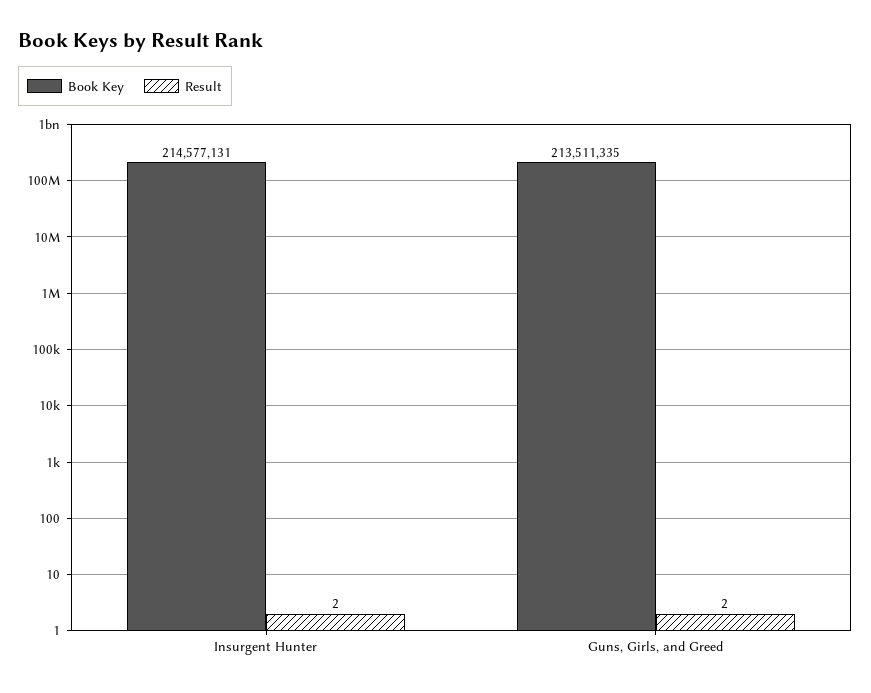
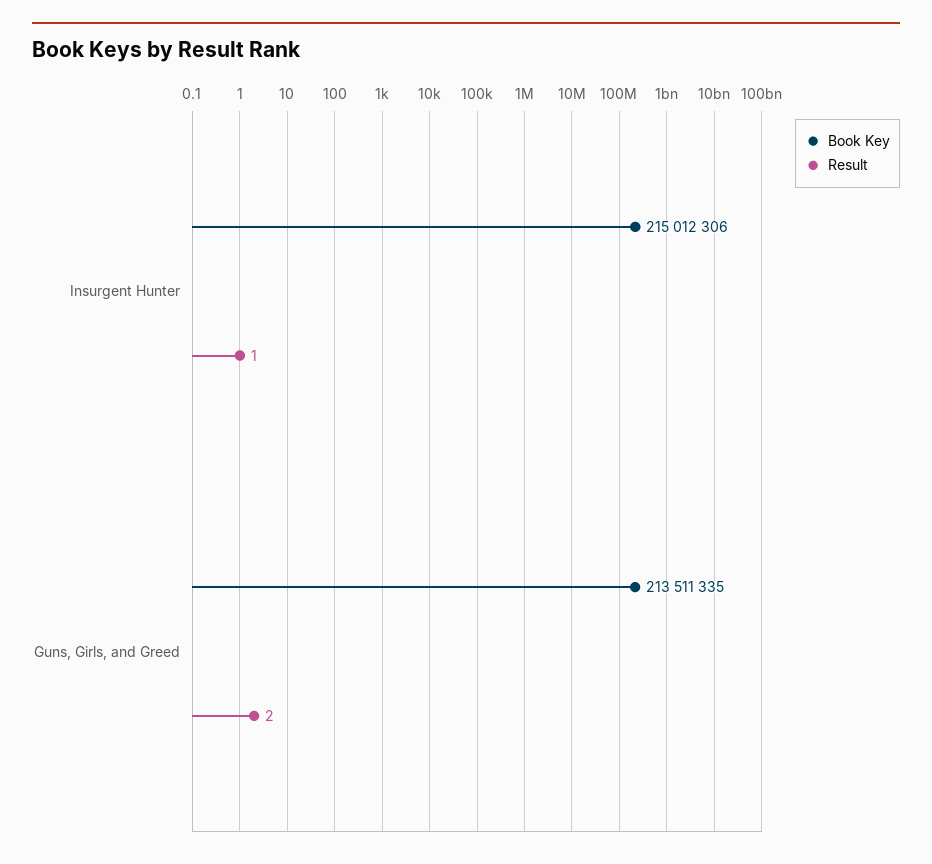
Book Key, Insurgent Hunter: 214577131 -> 215012306
Result, Insurgent Hunter: 2 -> 1

